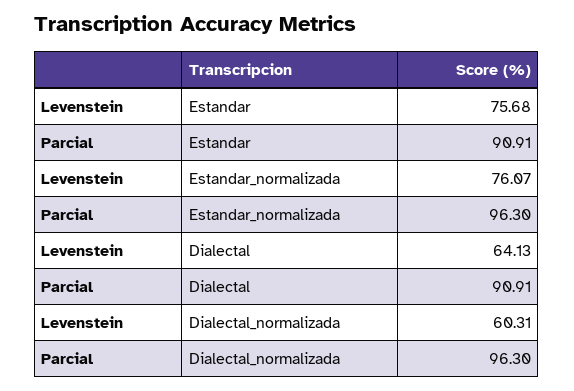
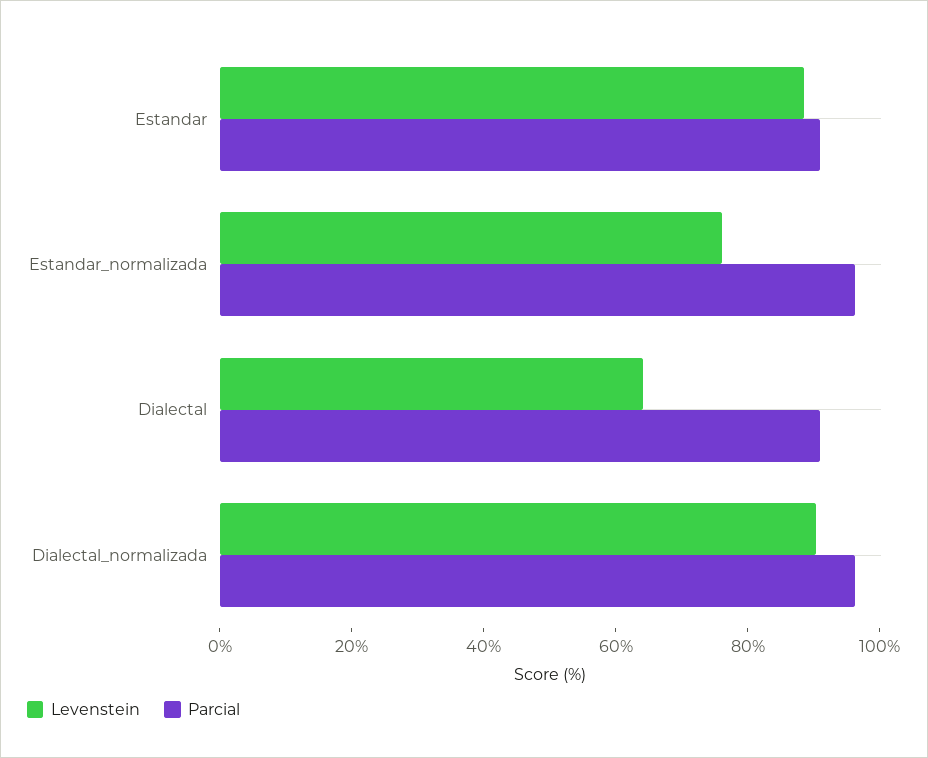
Levenstein, Estandar: 75.68 -> 90
Levenstein, Dialectal_normalizada: 60.31 -> 90

